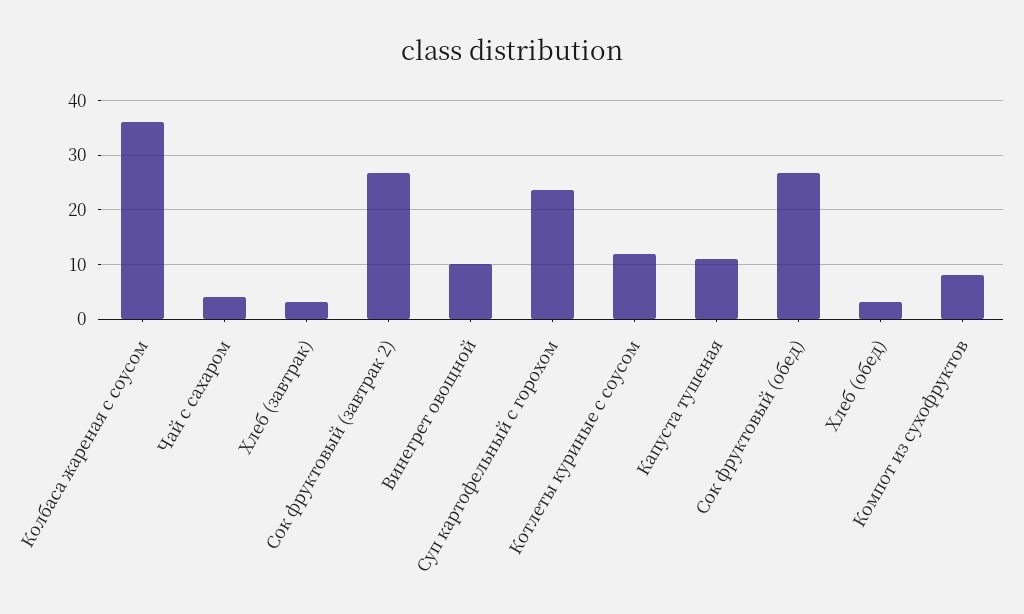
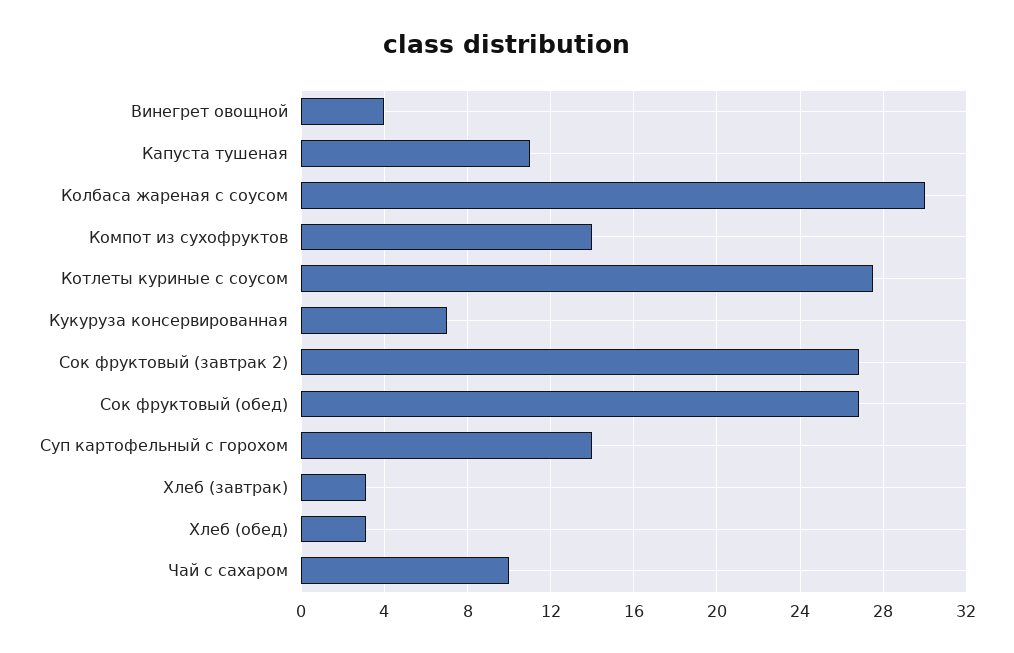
Колбаса жареная с соусом: 36 -> 30
Чай с сахаром: 4 -> 10
Винегрет овощной: 10 -> 4
Суп картофельный с горохом: 24 -> 14
Котлеты куриные с соусом: 12 -> 27.5
Компот из сухофруктов: 8 -> 14
Кукуруза консервированная: none -> 7

